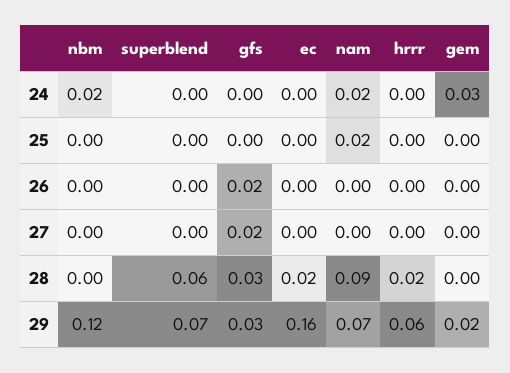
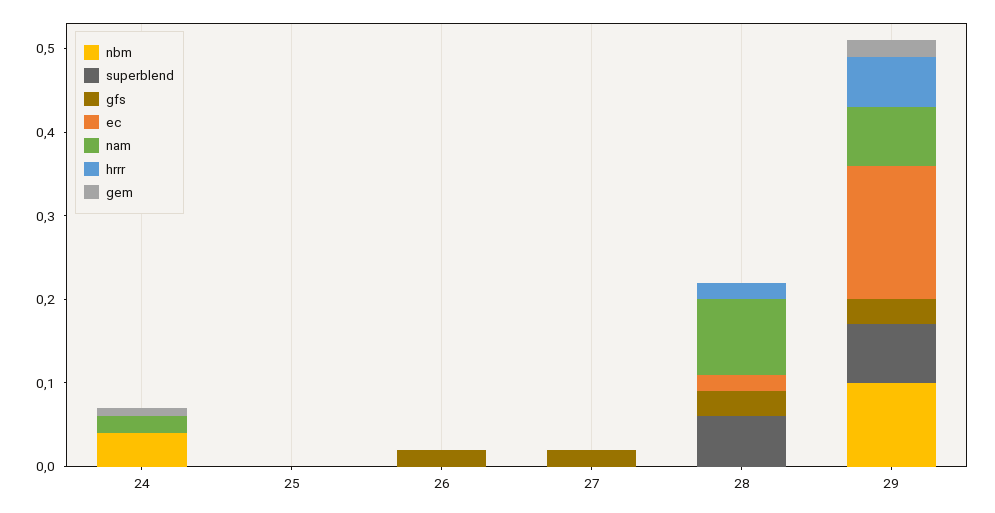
nbm, 24: 0.02 -> 0.04
gem, 24: 0.03 -> 0.01
nam, 25: 0.02 -> 0
nbm, 29: 0.12 -> 0.1

